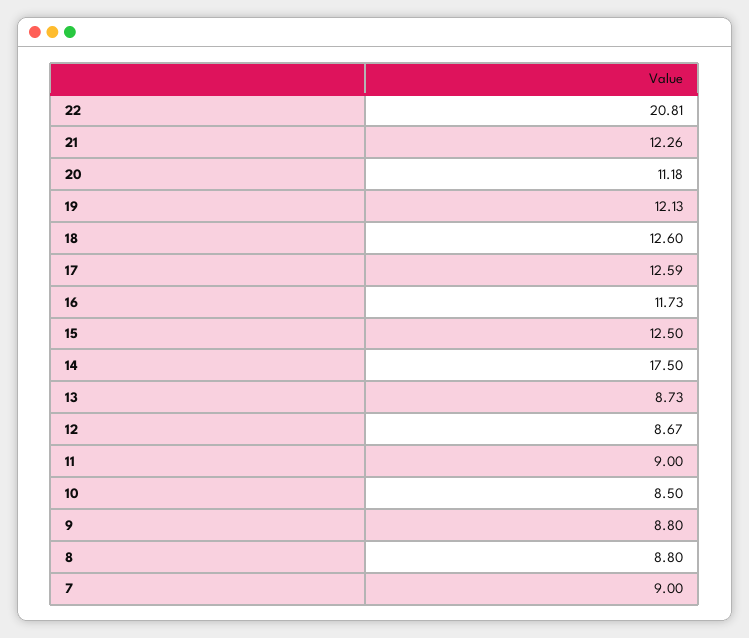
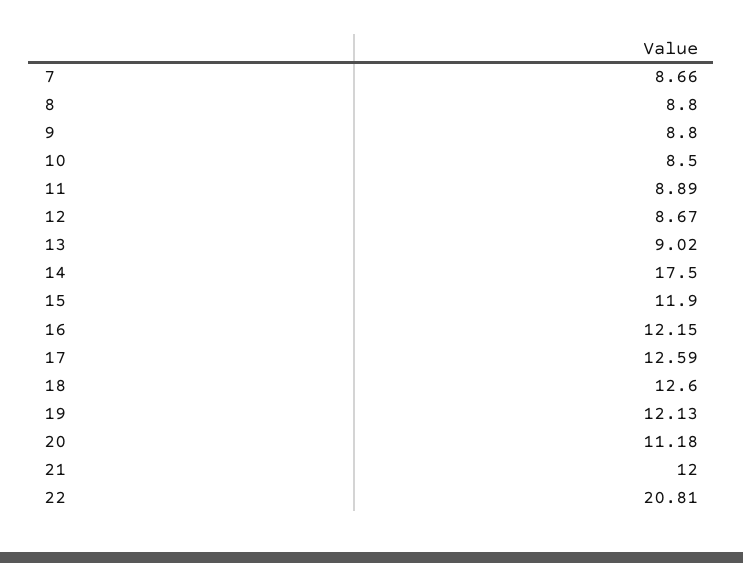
21: 12.26 -> 12
16: 11.73 -> 12.15
15: 12.5 -> 11.9
13: 8.73 -> 9.02
11: 9 -> 8.89
7: 9 -> 8.66

